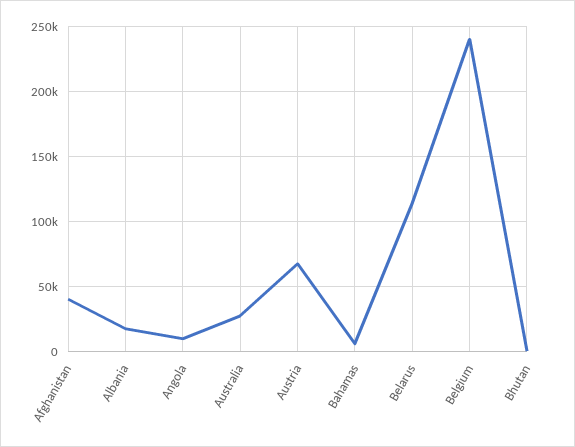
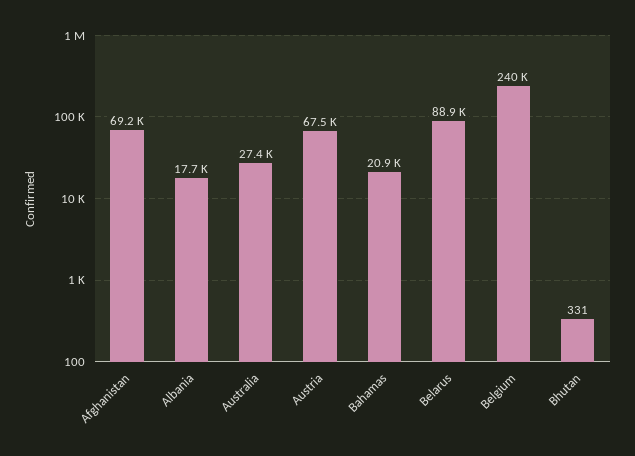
Afghanistan: 40000 -> 69200
Angola: 10000 -> none
Bahamas: 5000 -> 20900
Belarus: 115000 -> 88900

